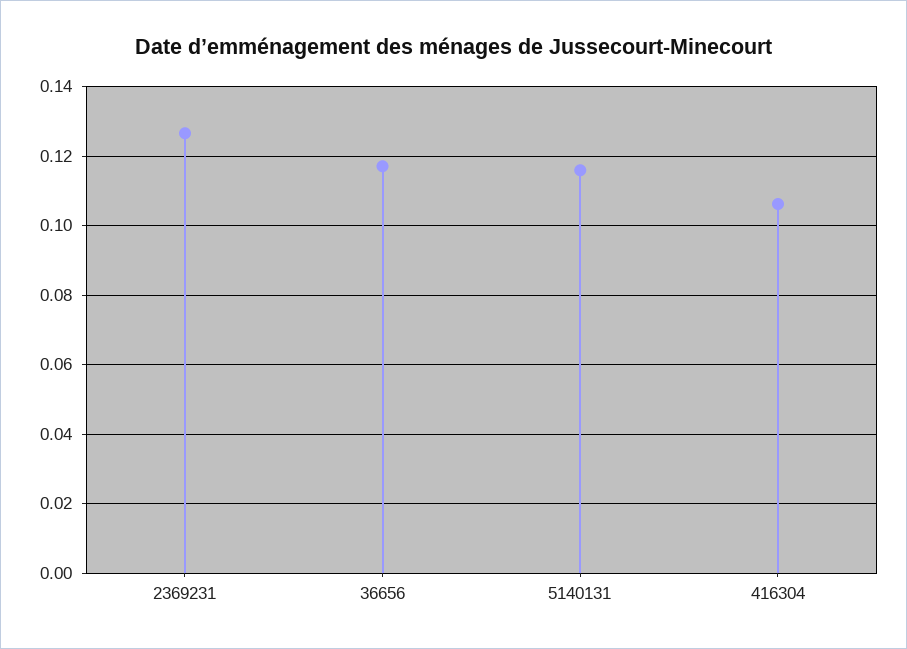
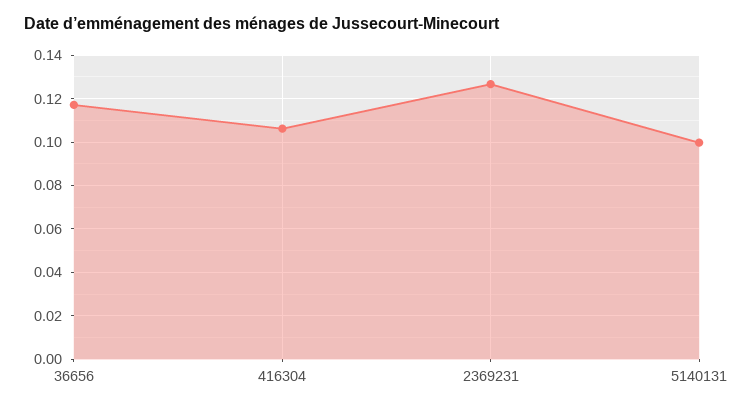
5140131: 0.116 -> 0.1

